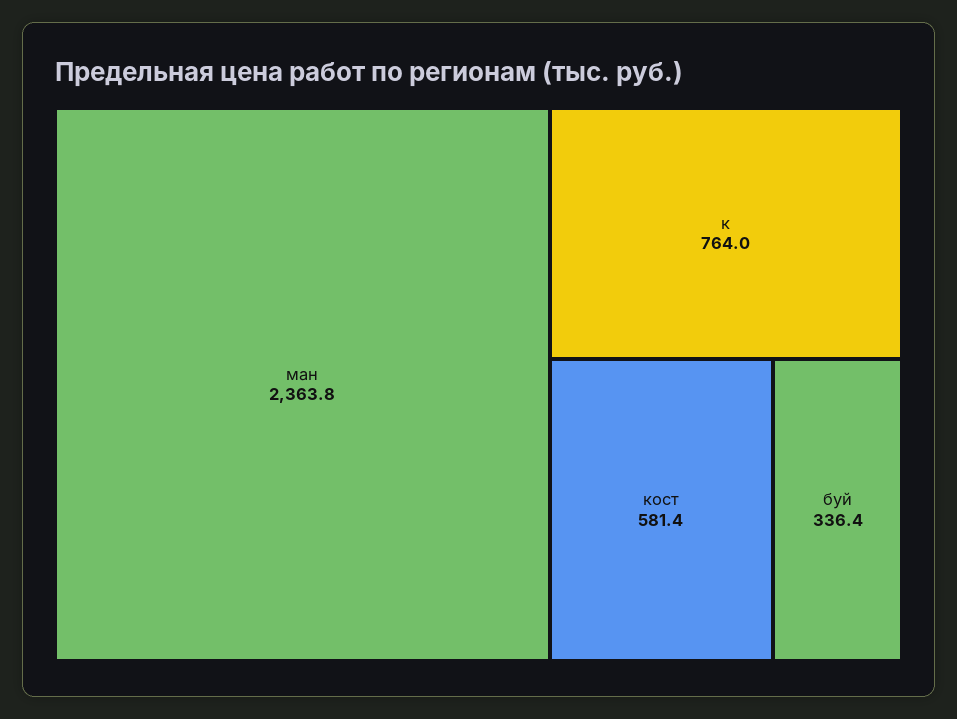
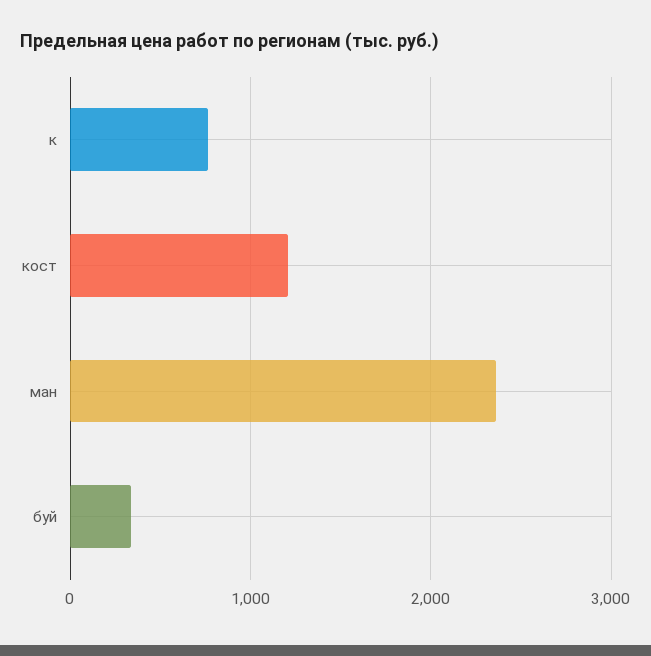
кост: 581.4 -> 1200

